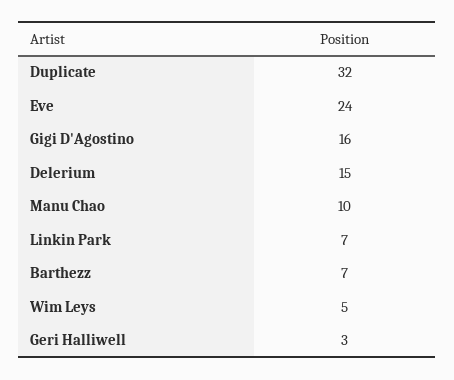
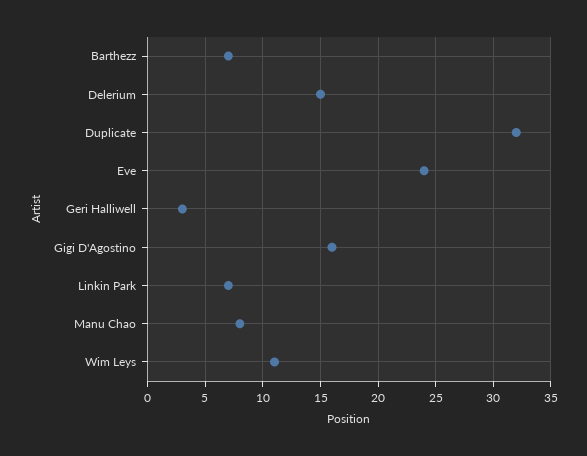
Manu Chao: 10 -> 8
Wim Leys: 5 -> 11

